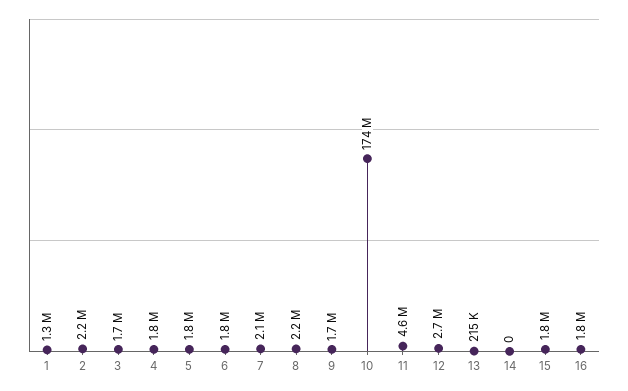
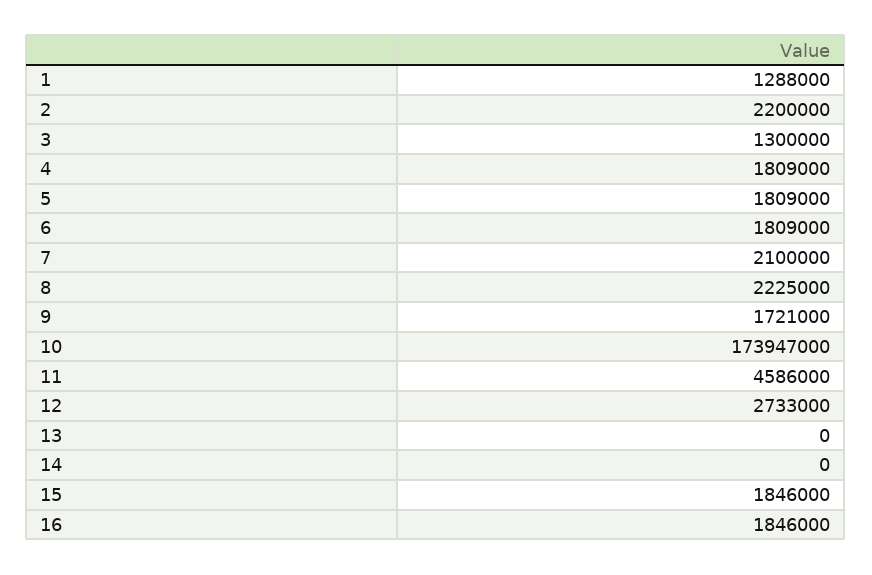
3: 1700000 -> 1300000
13: 215000 -> 0

